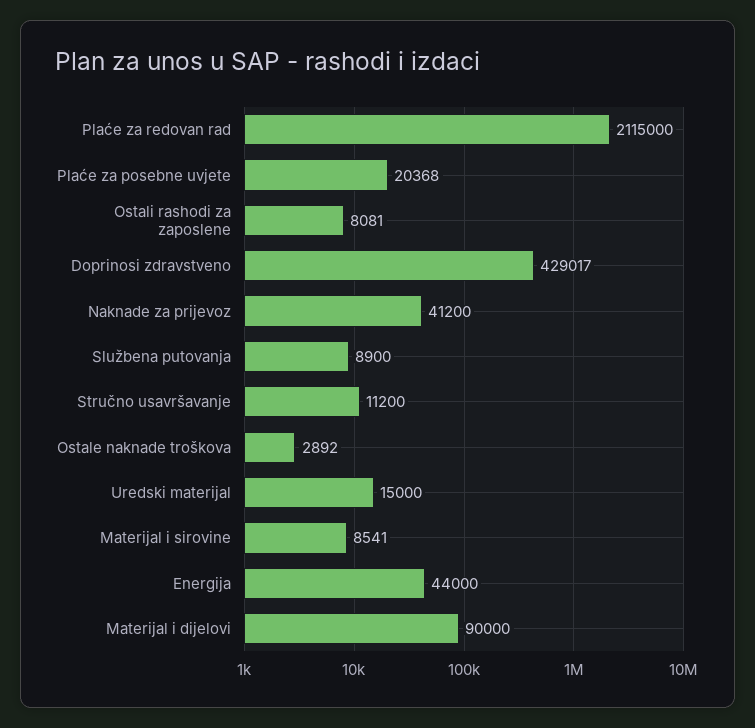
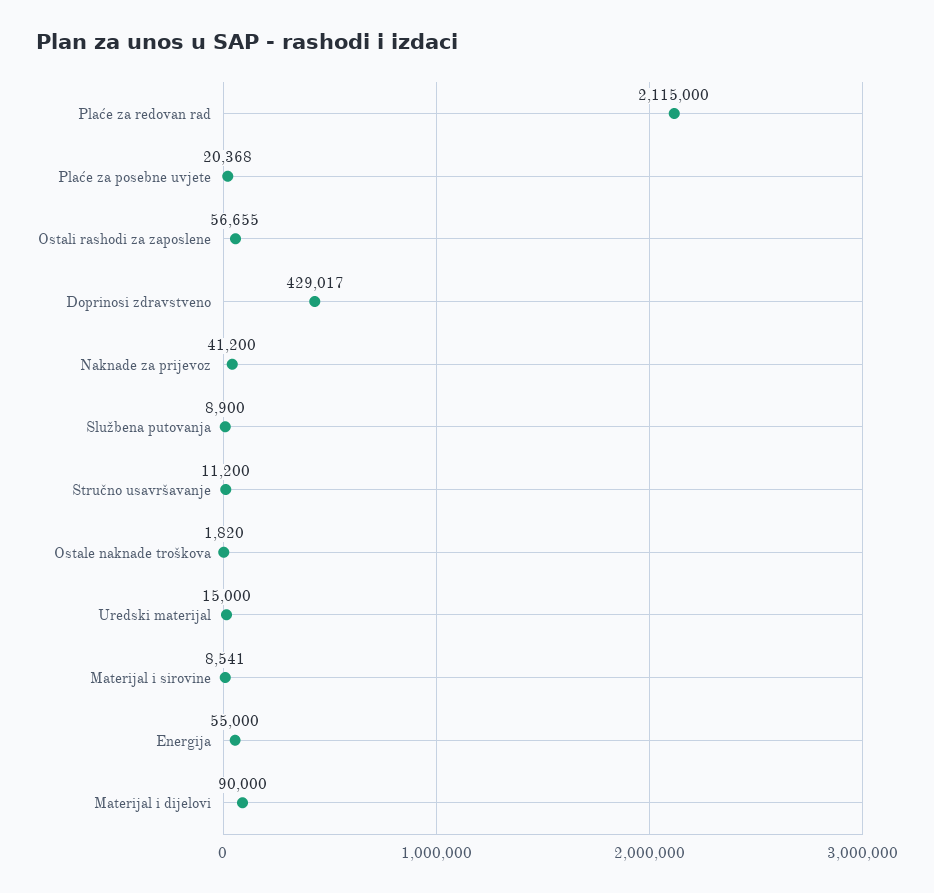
Ostali rashodi za zaposlene: 8081 -> 56655
Ostale naknade troškova: 2892 -> 1820
Energija: 44000 -> 55000

